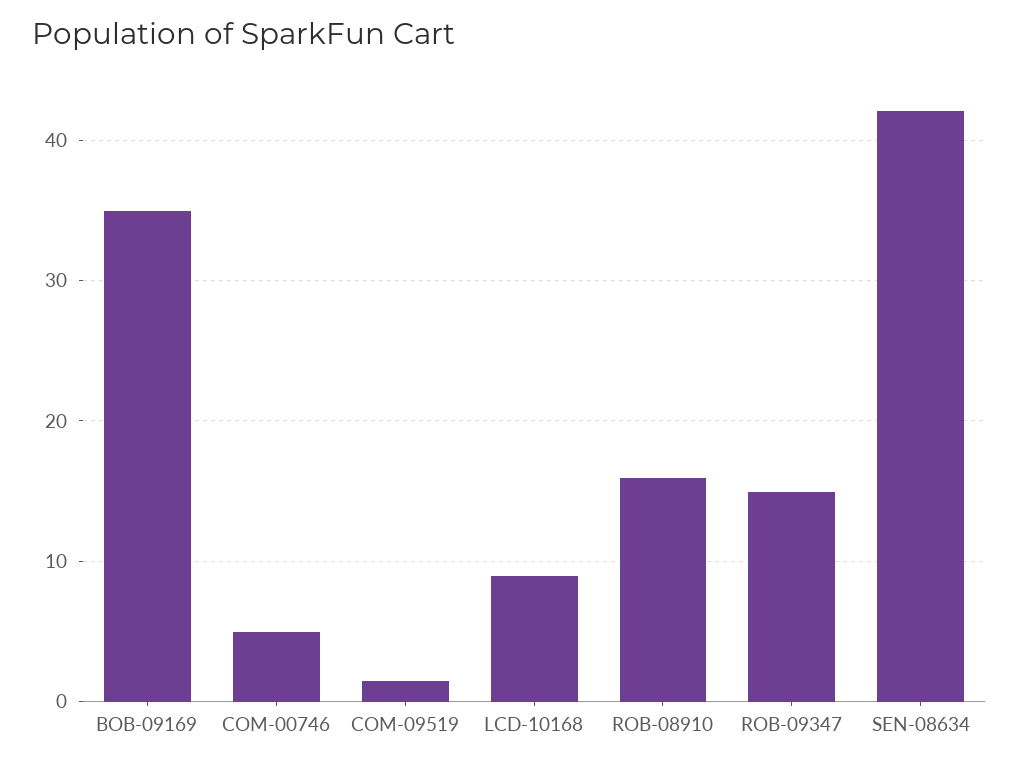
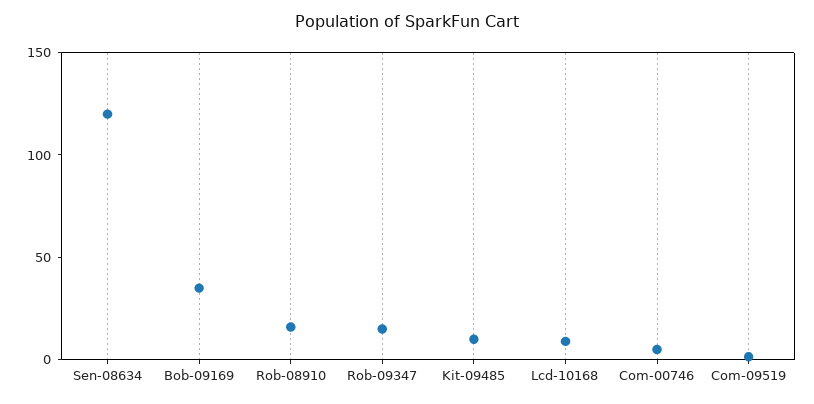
SEN-08634: 42 -> 120
Kit-09485: none -> 10

